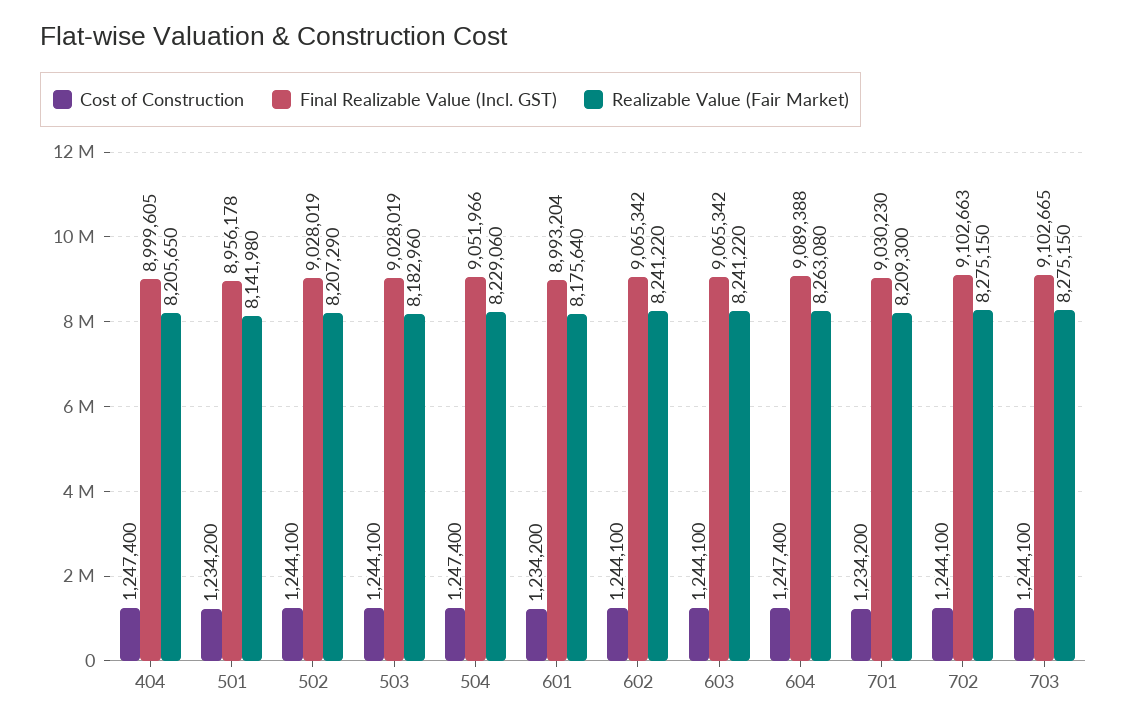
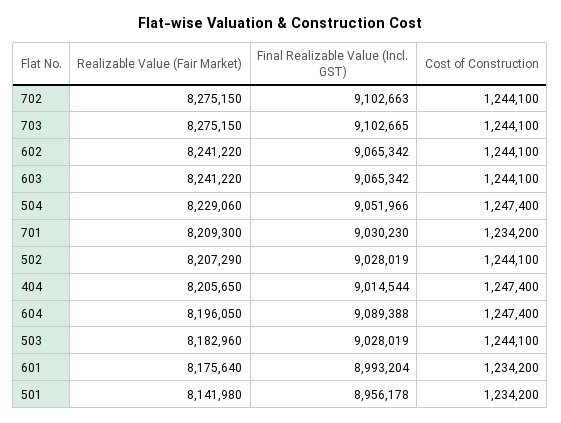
Final Realizable Value (Incl. GST), 404: 8999605 -> 9014544
Realizable Value (Fair Market), 604: 8263080 -> 8196050

